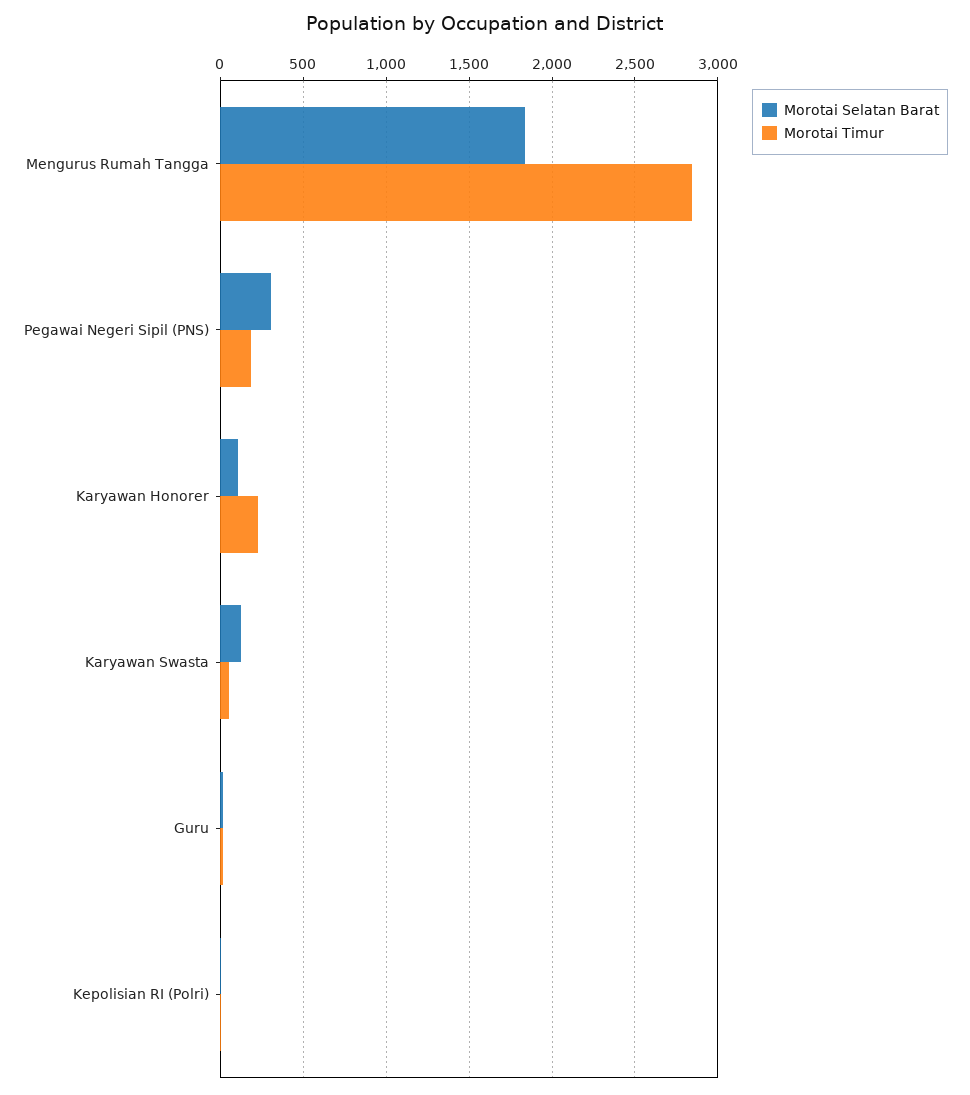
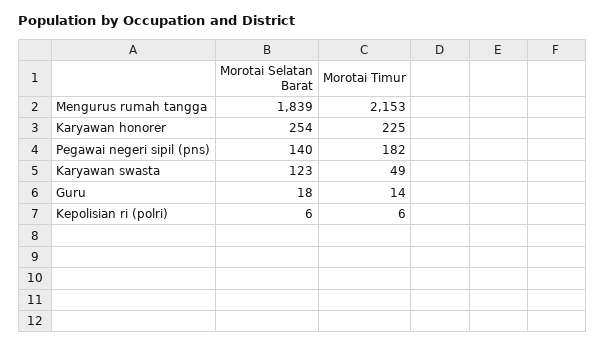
Morotai Timur, Mengurus Rumah Tangga: 2850 -> 2153
Morotai Selatan Barat, Pegawai Negeri Sipil (PNS): 300 -> 140
Morotai Selatan Barat, Karyawan Honorer: 100 -> 254

